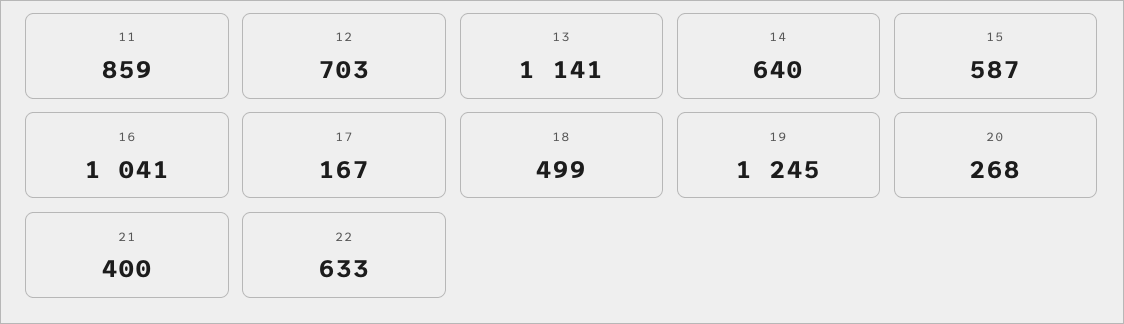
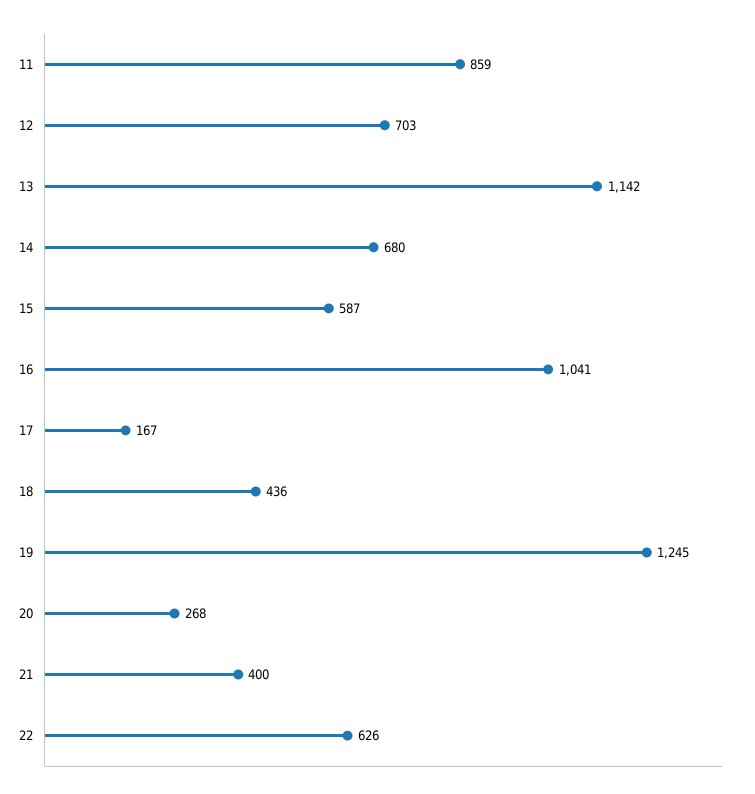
13: 1141 -> 1142
14: 640 -> 680
18: 499 -> 436
22: 633 -> 626

